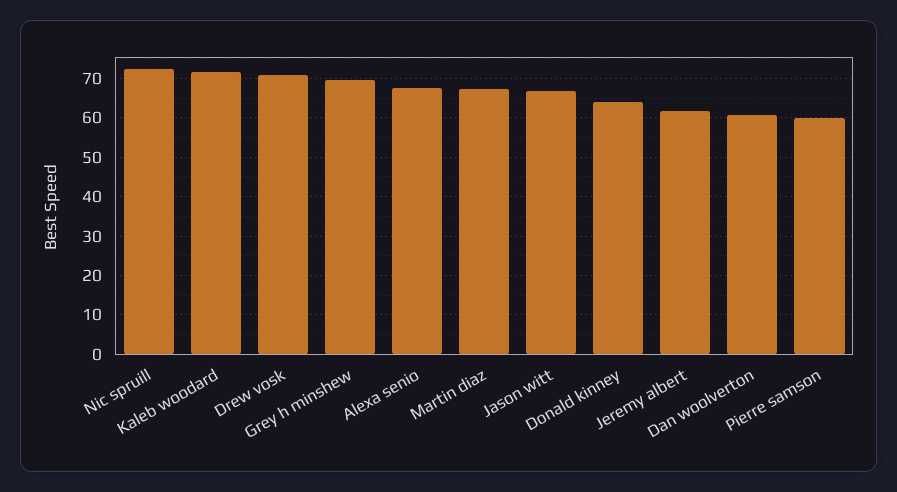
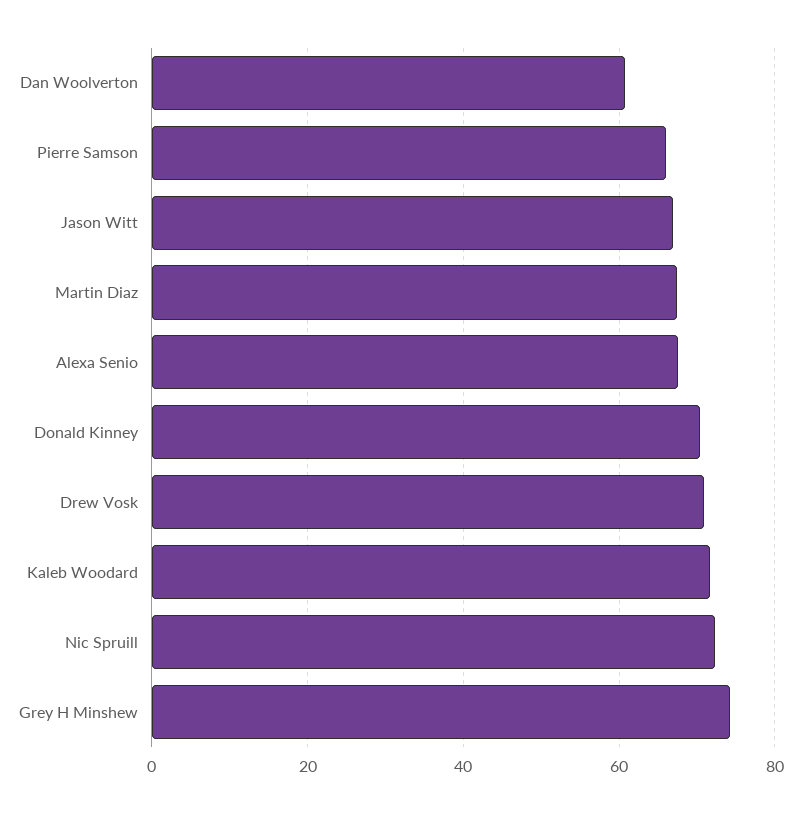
Grey h minshew: 70 -> 74
Donald kinney: 64 -> 70
Jeremy albert: 62 -> none
Pierre samson: 60 -> 66

